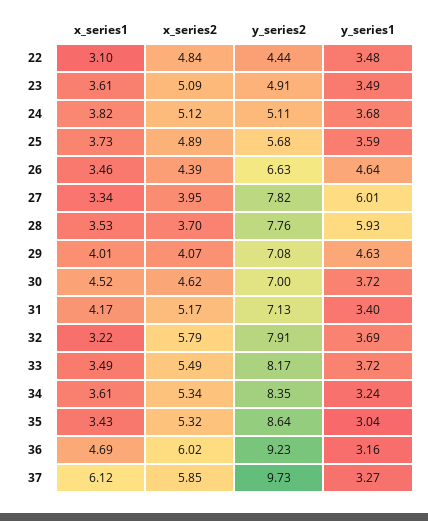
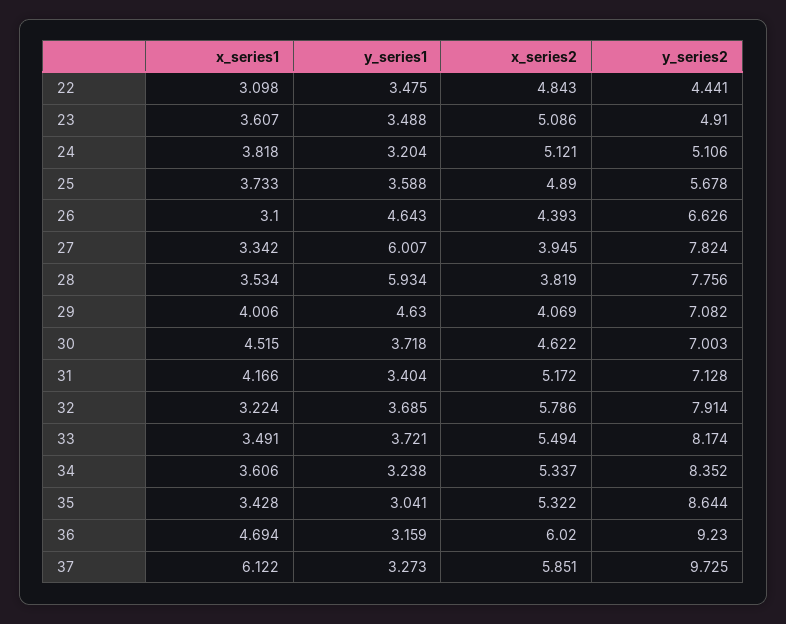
y_series1, 24: 3.68 -> 3.204
x_series1, 26: 3.46 -> 3.1
x_series2, 28: 3.7 -> 3.819

